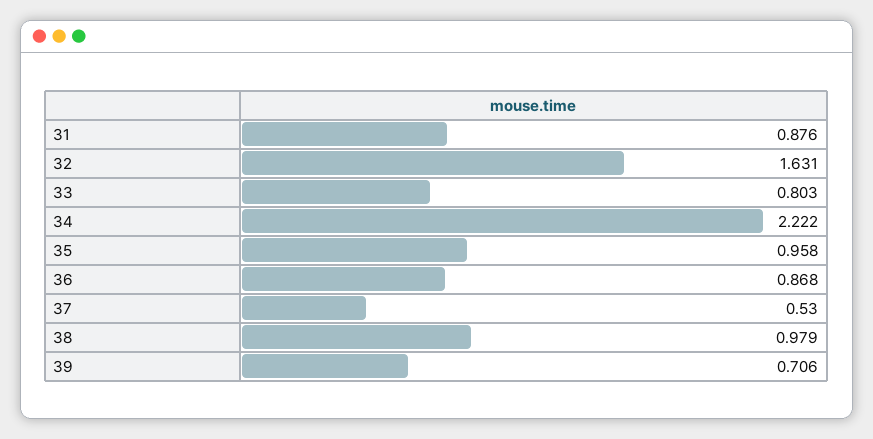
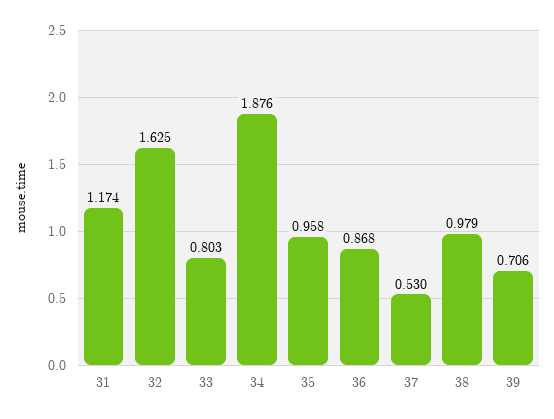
31: 0.876 -> 1.174
32: 1.631 -> 1.625
34: 2.222 -> 1.876

